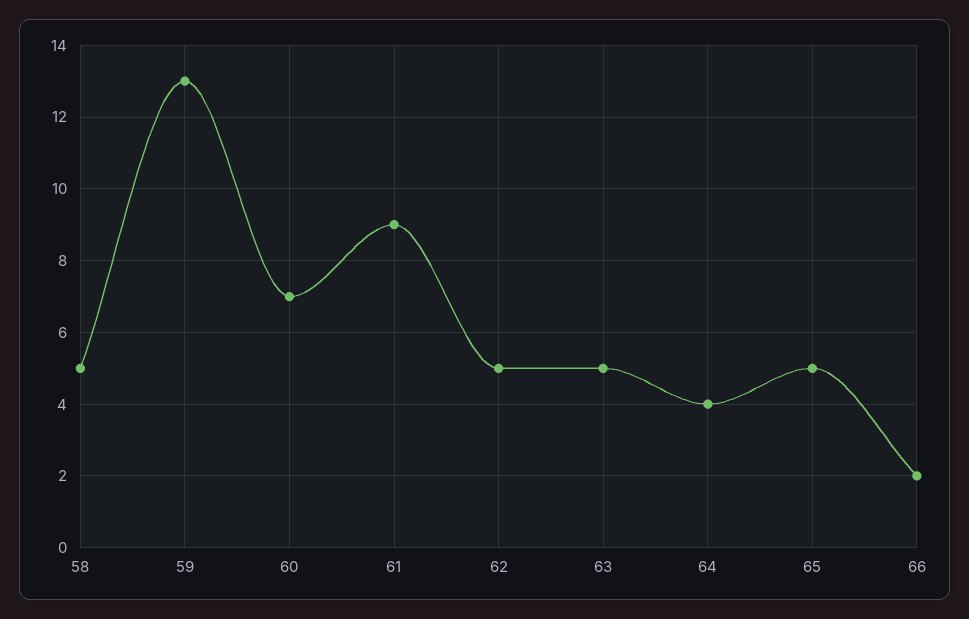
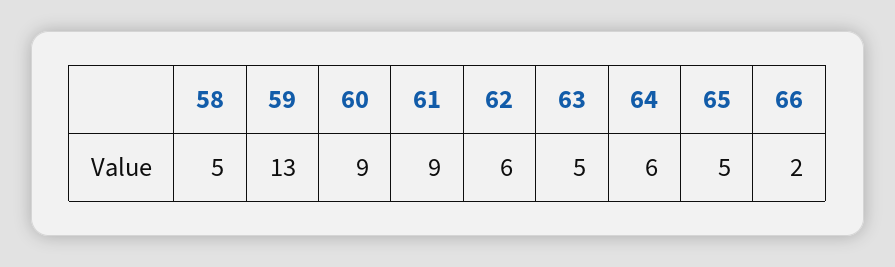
60: 7 -> 9
62: 5 -> 6
64: 4 -> 6

